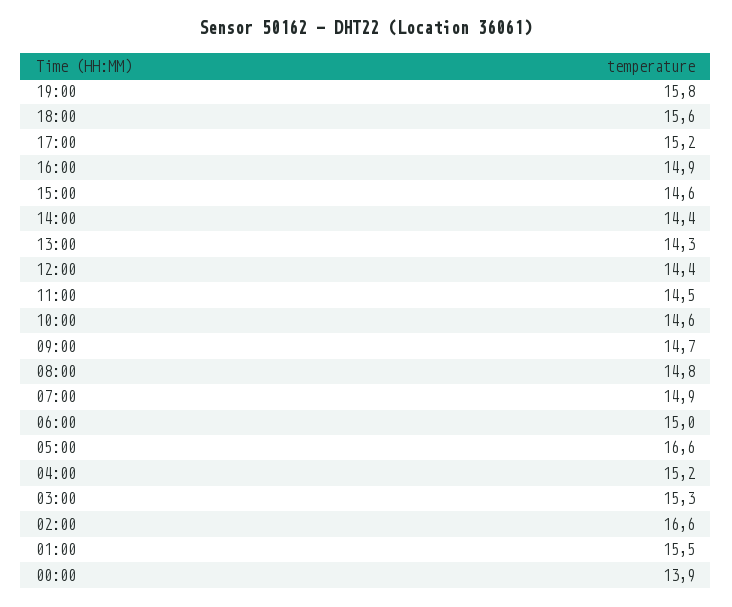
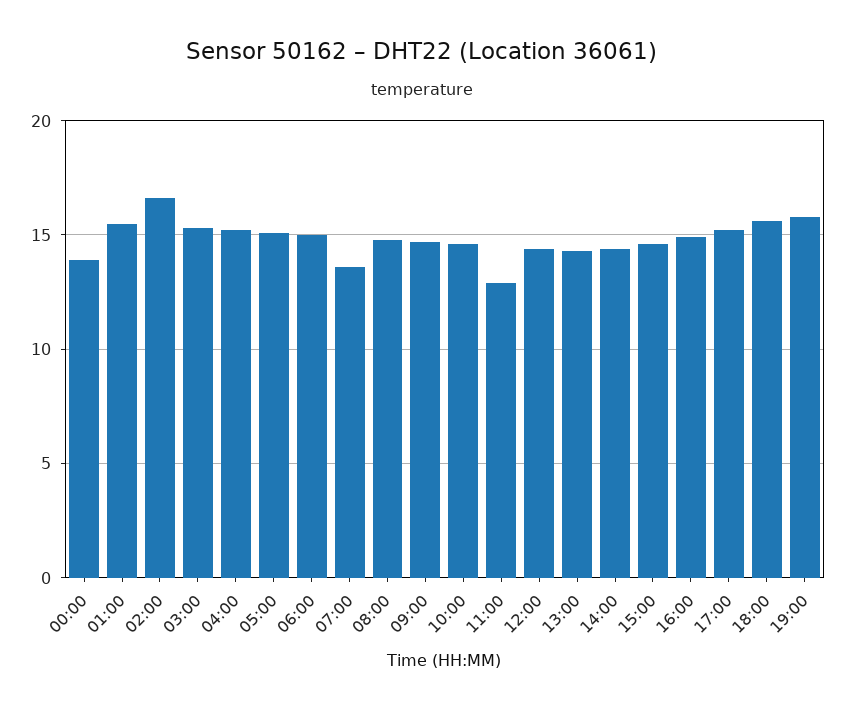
11:00: 14.5 -> 13
07:00: 14.9 -> 13.5
05:00: 16.6 -> 15

